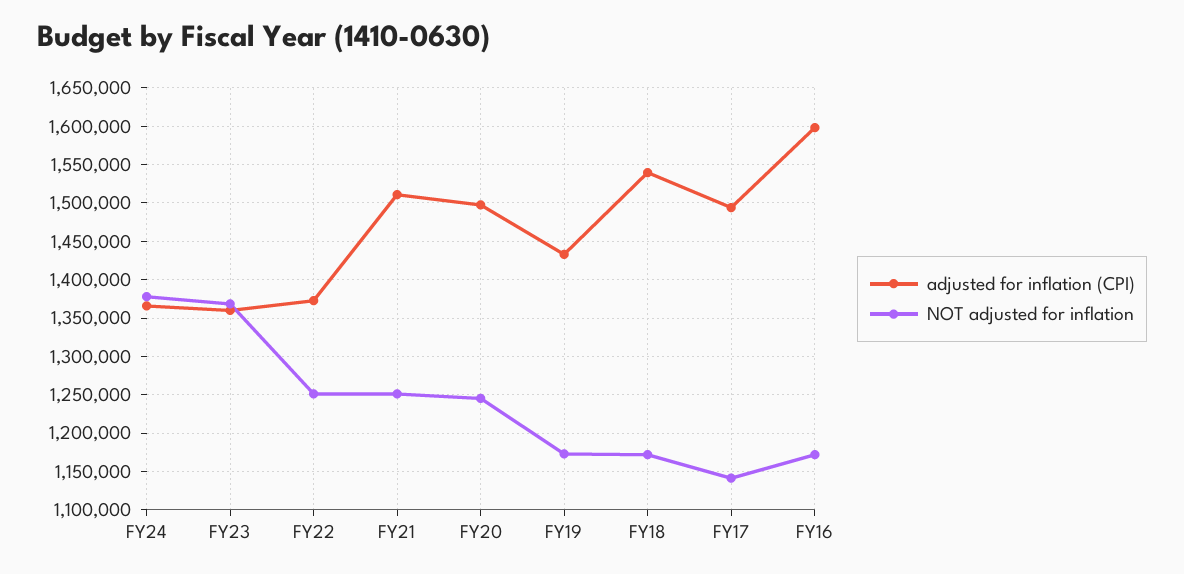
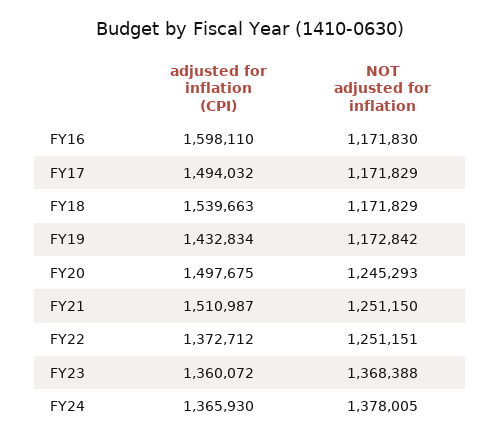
NOT adjusted for inflation, FY17: 1140000 -> 1171829

